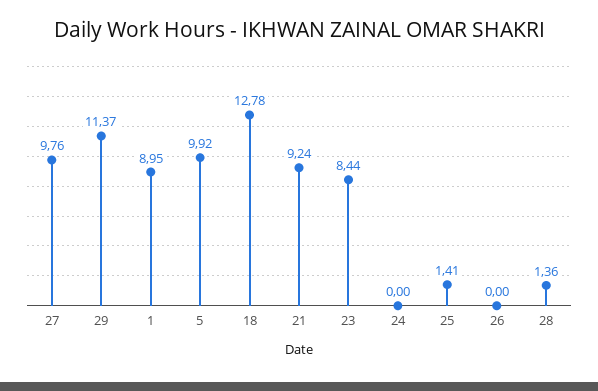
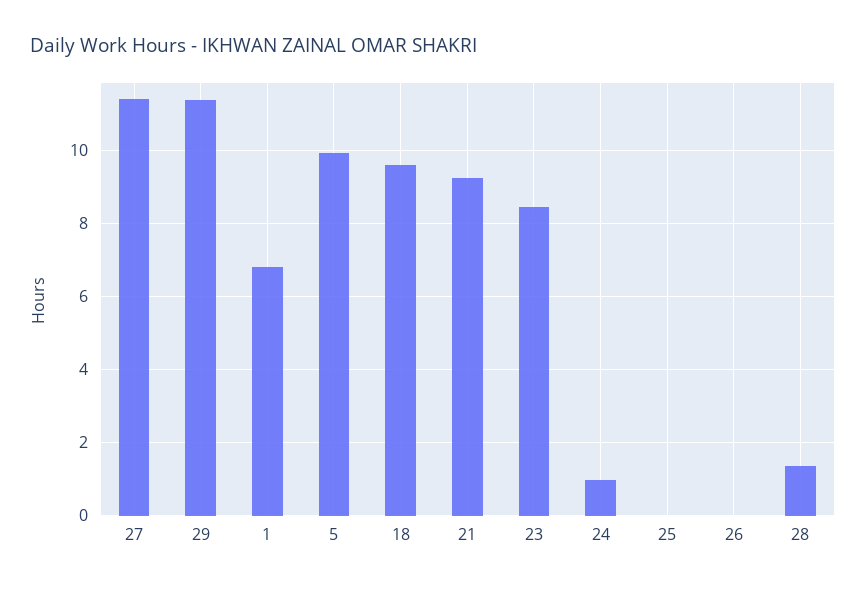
27: 9.76 -> 11.4
1: 8.95 -> 6.8
18: 12.78 -> 9.6
24: 0 -> 1
25: 1.41 -> 0

